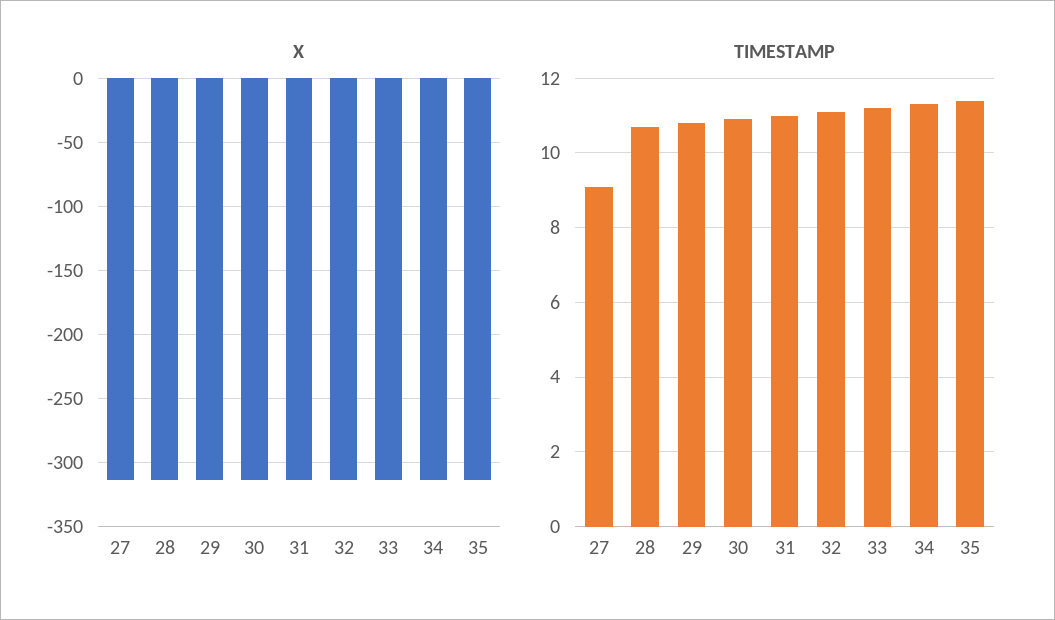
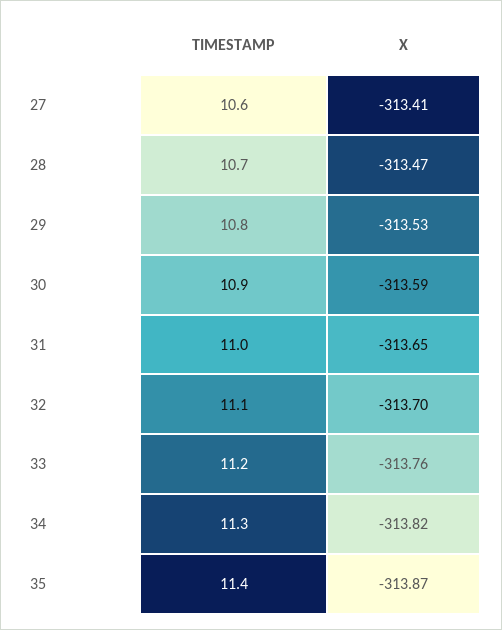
TIMESTAMP, 27: 9 -> 10.6

